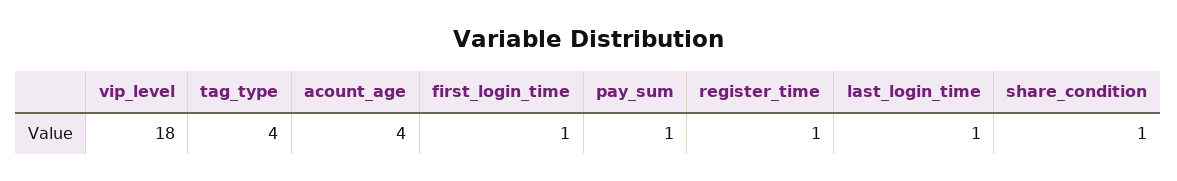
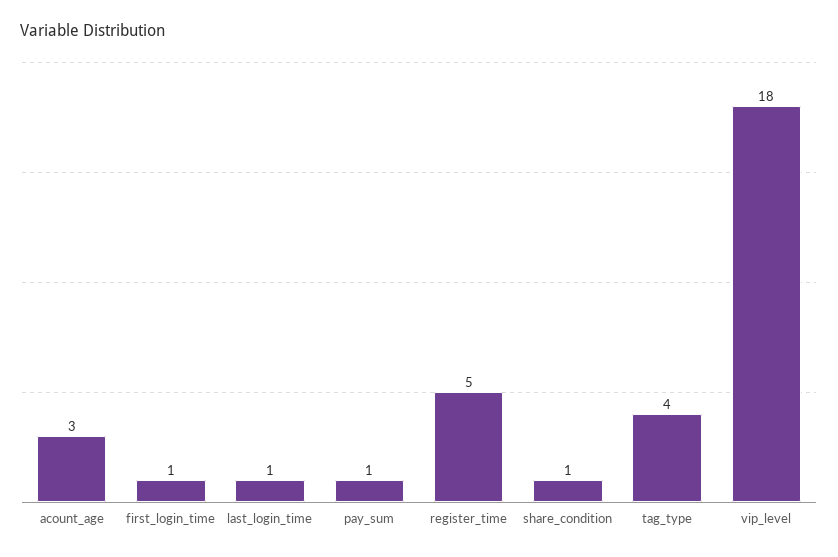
acount_age: 4 -> 3
register_time: 1 -> 5

